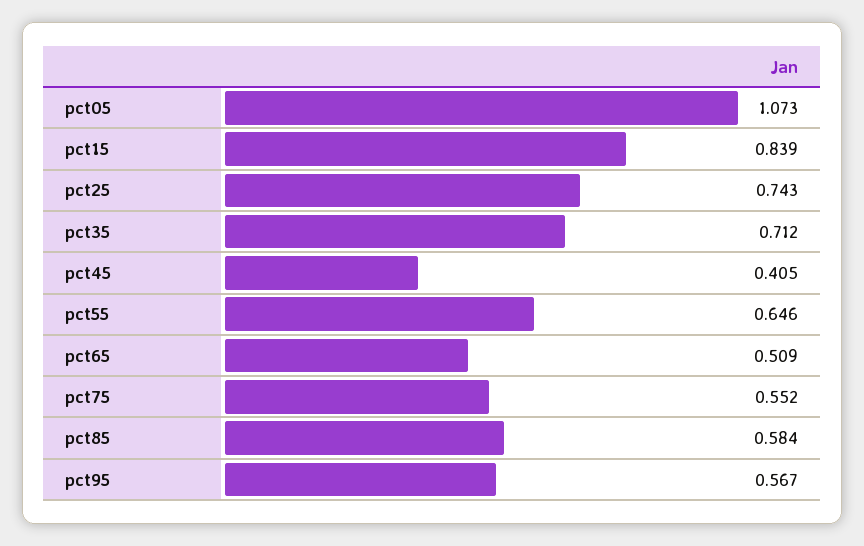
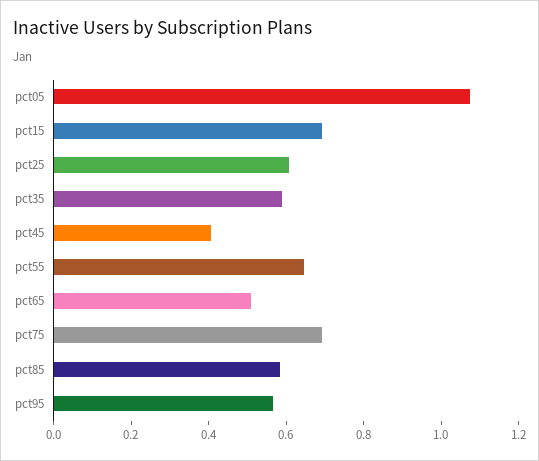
pct15: 0.839 -> 0.7
pct25: 0.743 -> 0.6
pct35: 0.712 -> 0.6
pct75: 0.552 -> 0.7

